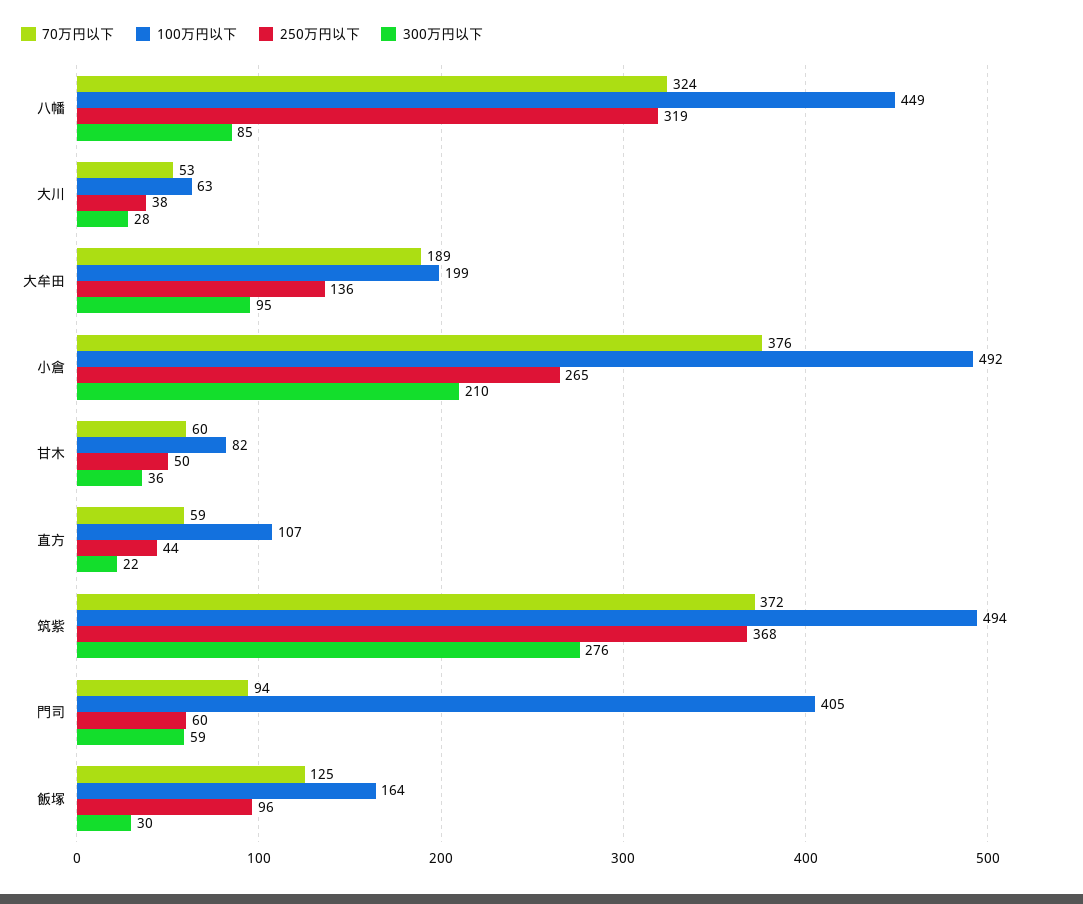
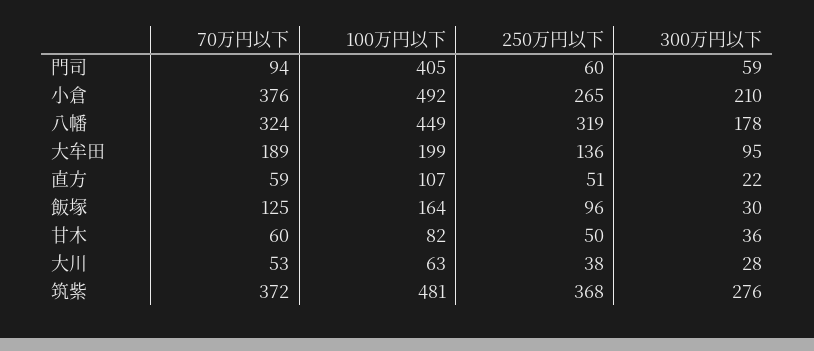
300万円以下, 八幡: 85 -> 178
250万円以下, 直方: 44 -> 51
100万円以下, 筑紫: 494 -> 481

